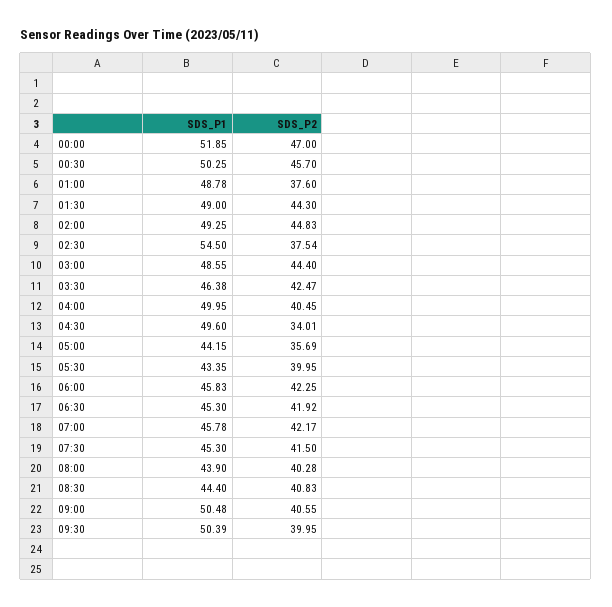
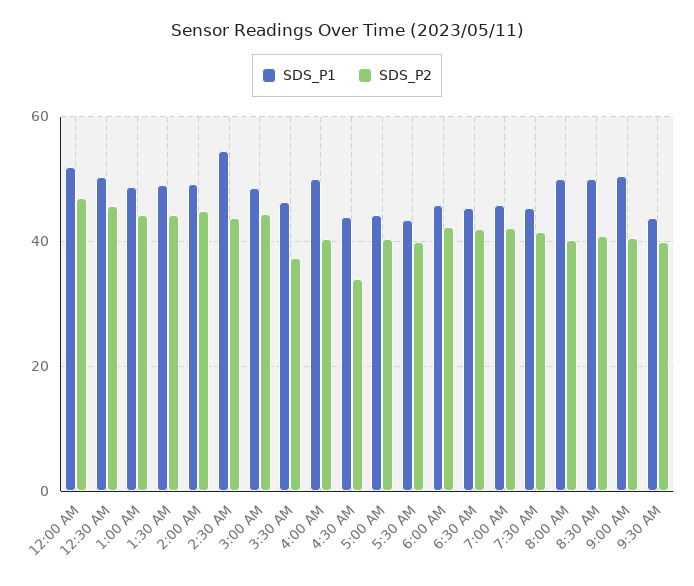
SDS_P2, 01:00: 37.6 -> 44
SDS_P2, 02:30: 37.54 -> 44
SDS_P2, 03:30: 42.47 -> 38
SDS_P1, 04:30: 49.6 -> 44
SDS_P2, 05:00: 35.69 -> 40
SDS_P1, 08:00: 43.9 -> 50
SDS_P1, 08:30: 44.4 -> 50
SDS_P1, 09:30: 50.39 -> 44

